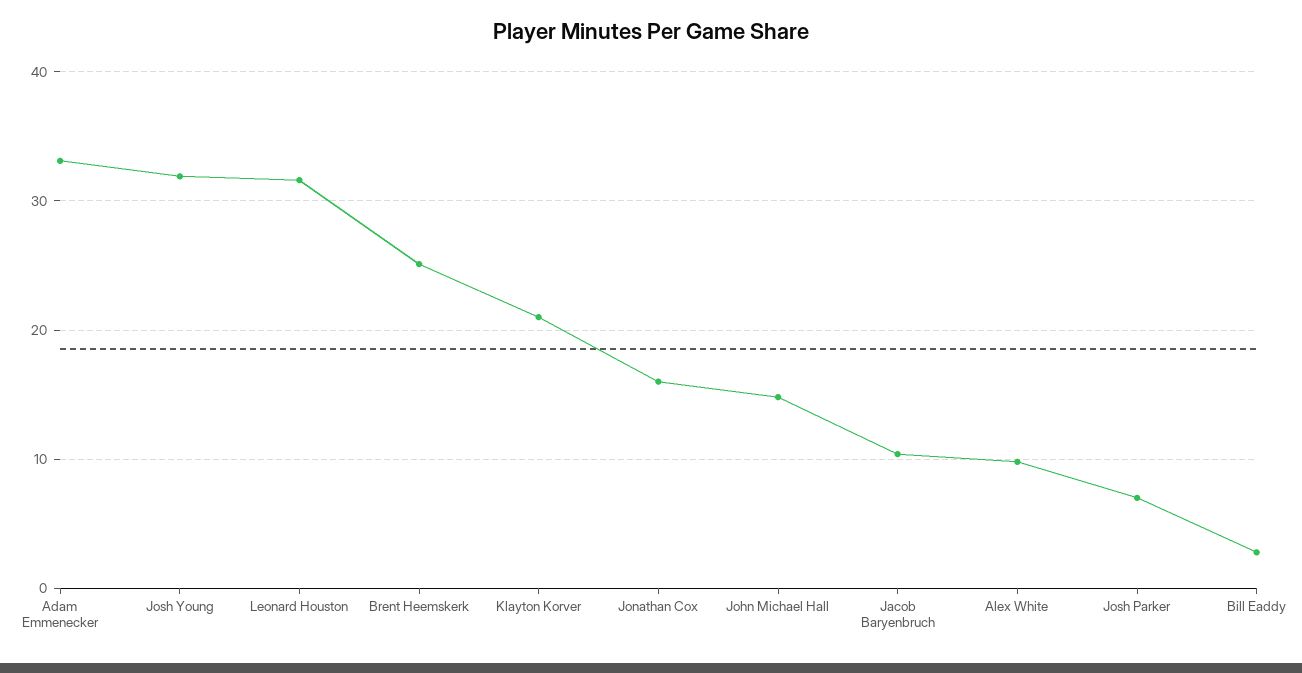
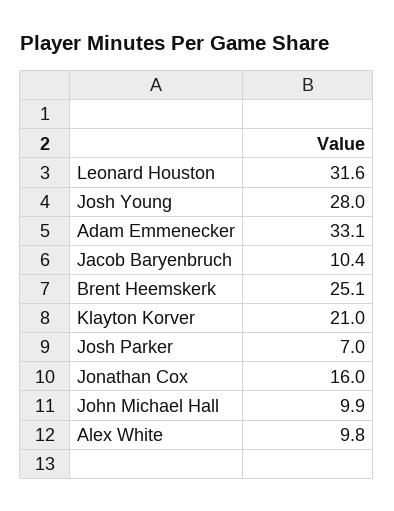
Josh Young: 32 -> 28
John Michael Hall: 15 -> 9.9
Bill Eaddy: 3 -> none

